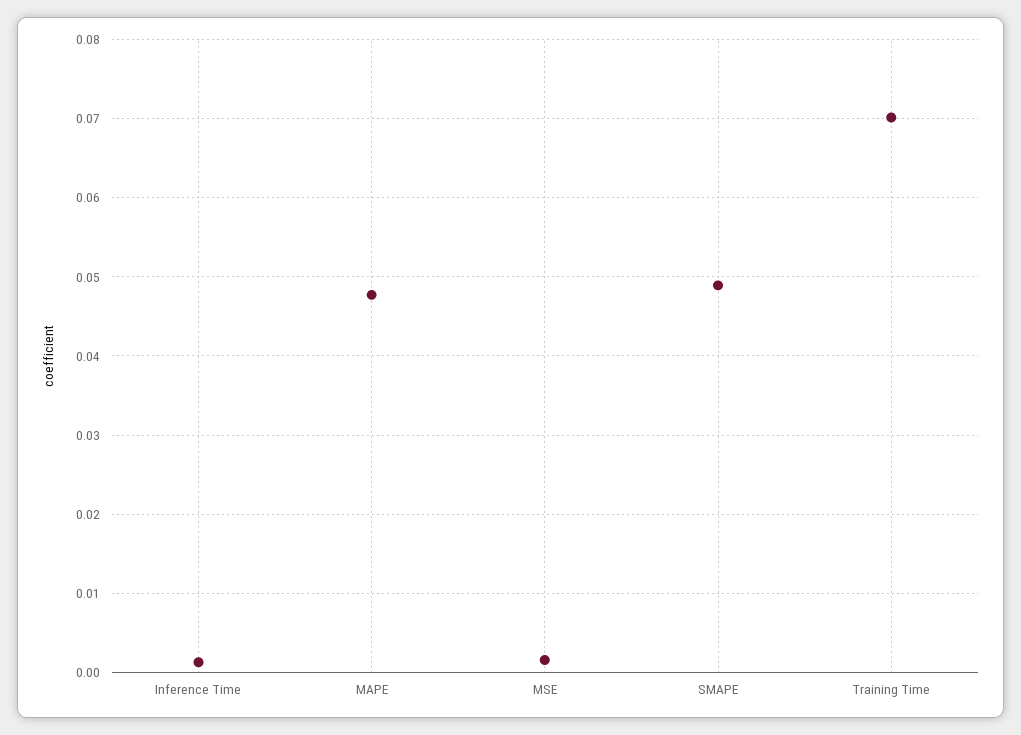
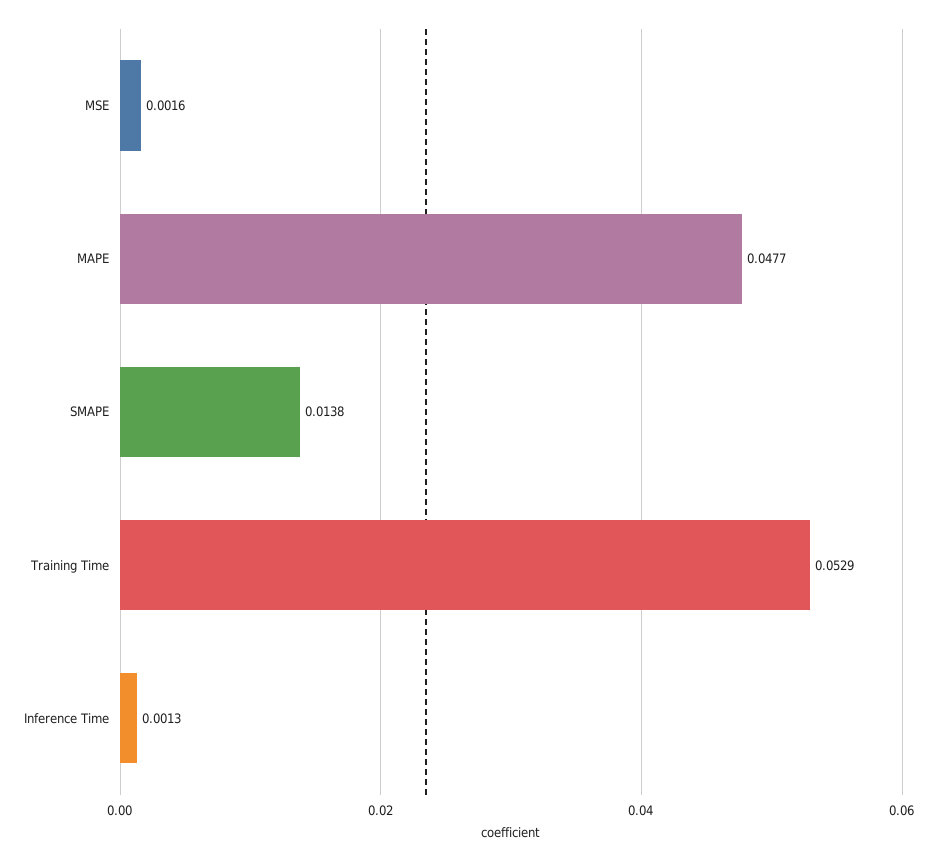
SMAPE: 0.049 -> 0.0138
Training Time: 0.07 -> 0.0529

